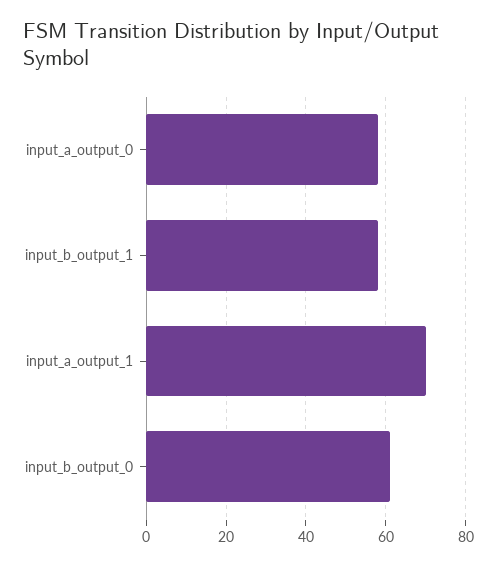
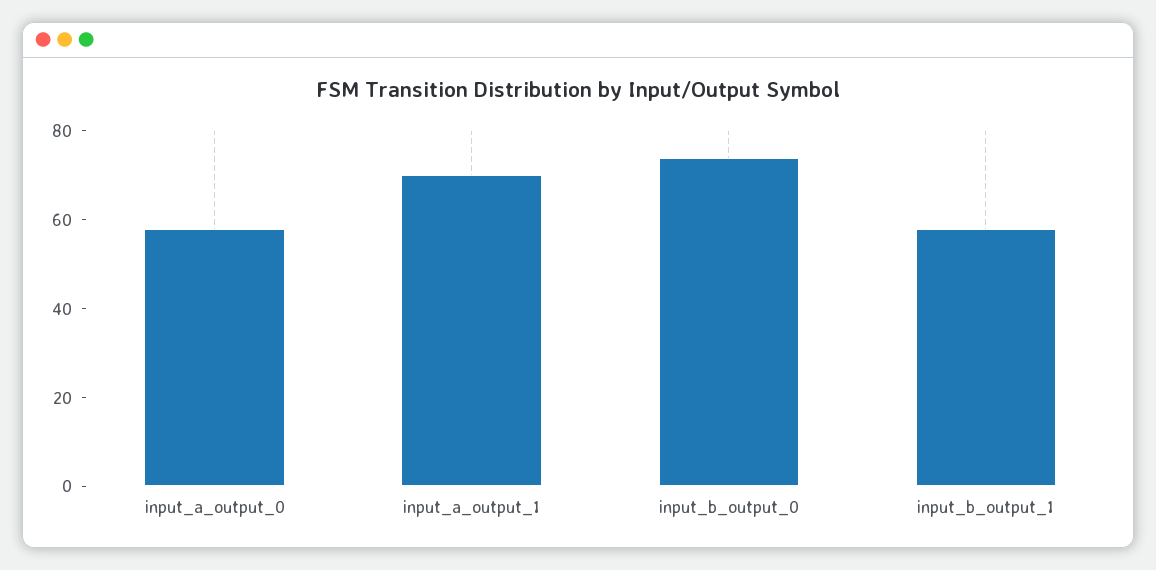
input_b_output_0: 60 -> 75

